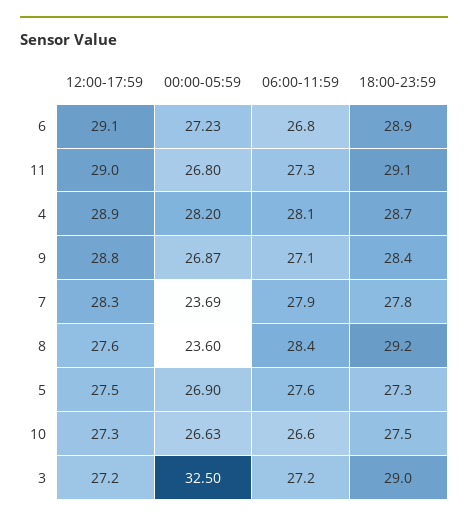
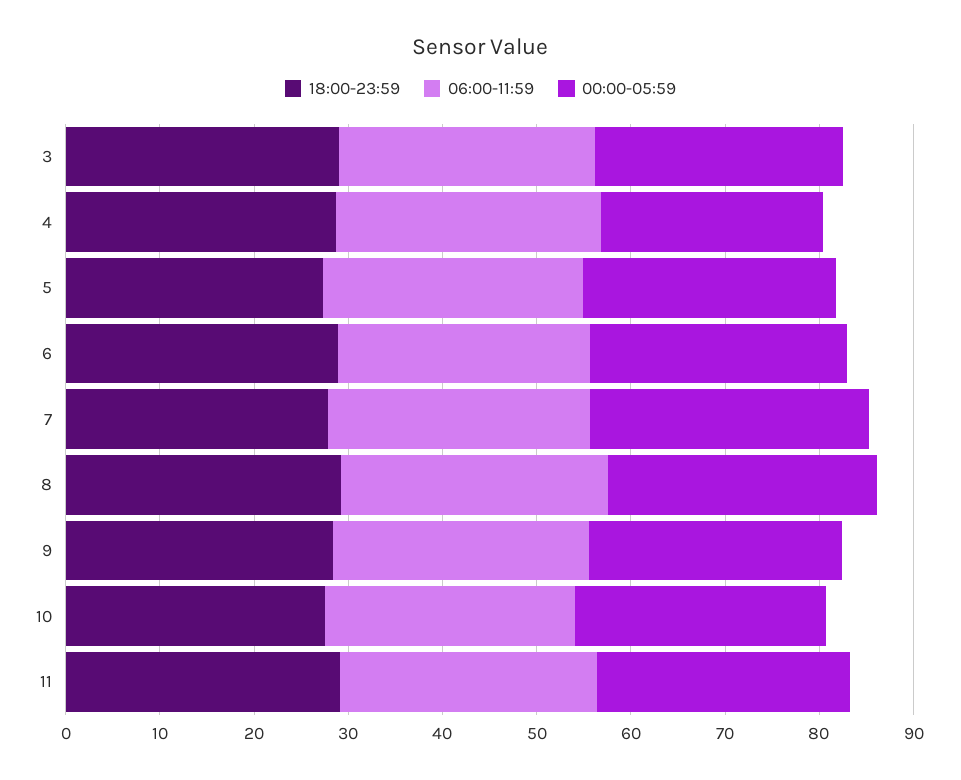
12:00-17:59, 6: 29.1 -> none
12:00-17:59, 11: 29 -> none
12:00-17:59, 4: 28.9 -> none
00:00-05:59, 4: 28.2 -> 24
12:00-17:59, 9: 28.8 -> none
12:00-17:59, 7: 28.3 -> none
00:00-05:59, 7: 23.69 -> 30
12:00-17:59, 8: 27.6 -> none
00:00-05:59, 8: 23.6 -> 28
12:00-17:59, 5: 27.5 -> none
12:00-17:59, 10: 27.3 -> none
12:00-17:59, 3: 27.2 -> none
00:00-05:59, 3: 32.5 -> 26

